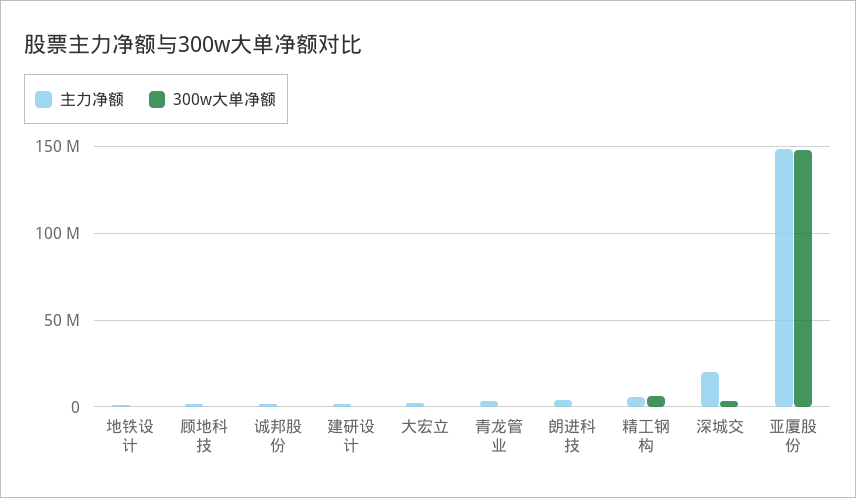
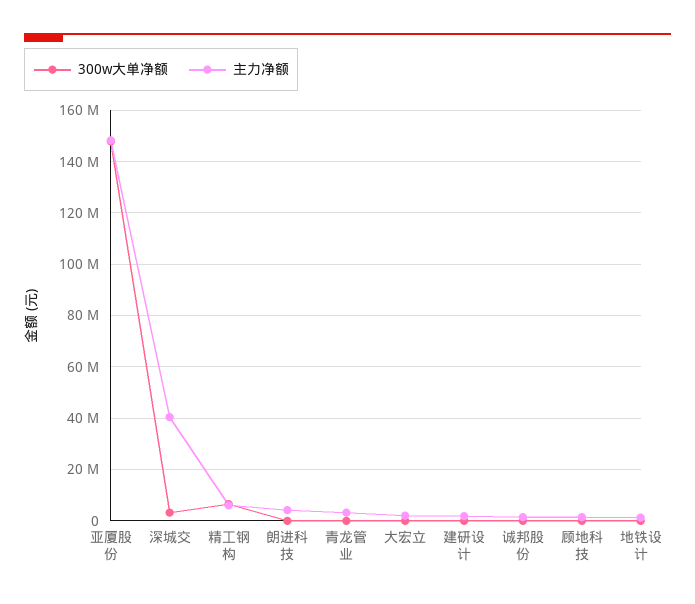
主力净额, 深城交: 20000000 -> 40000000

